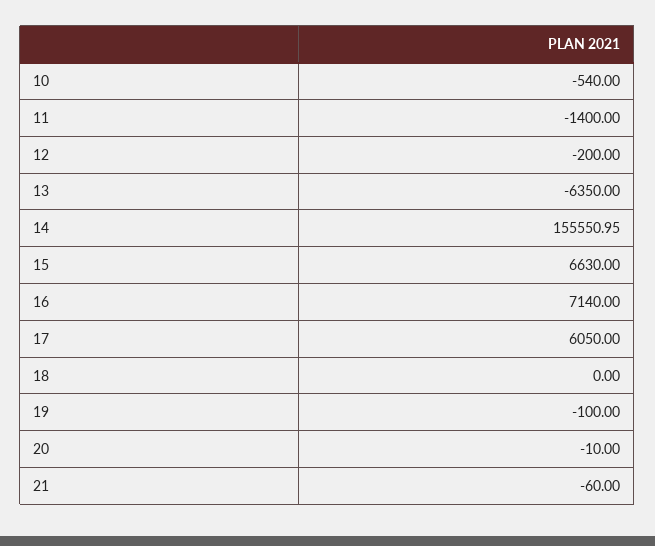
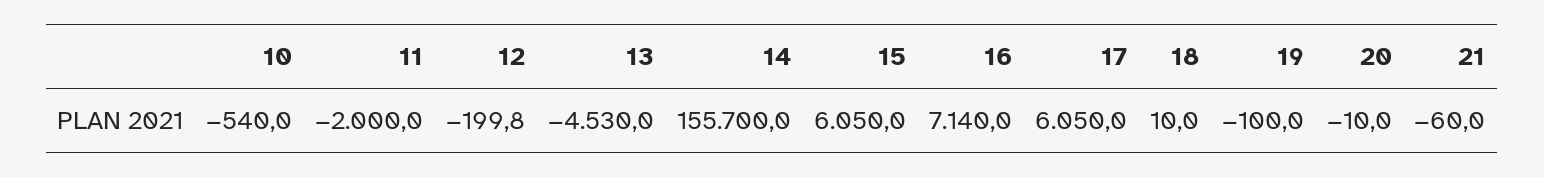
11: -1400 -> -2000
12: -200 -> -199.8
13: -6350 -> -4530
14: 155550.95 -> 155700
15: 6630 -> 6050
18: 0 -> 10

